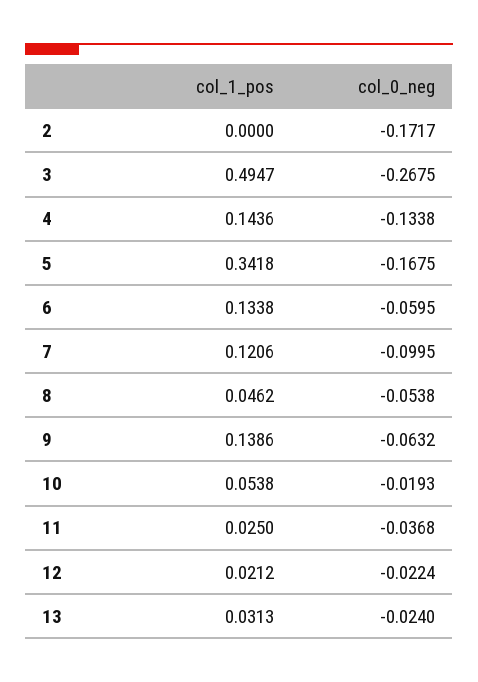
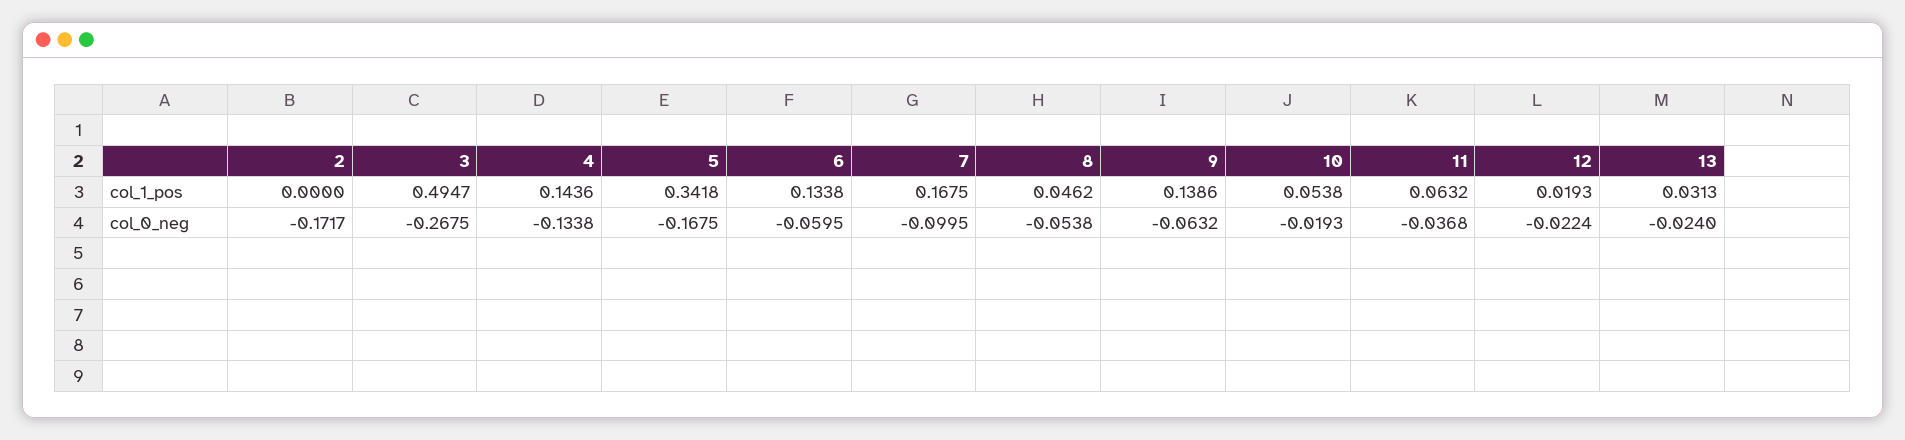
col_1_pos, 7: 0.1206 -> 0.1675
col_1_pos, 11: 0.025 -> 0.0632
col_1_pos, 12: 0.0212 -> 0.0193

